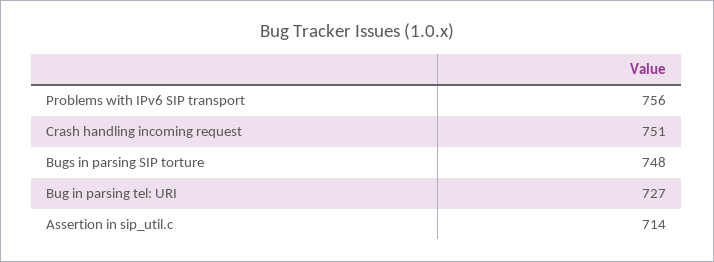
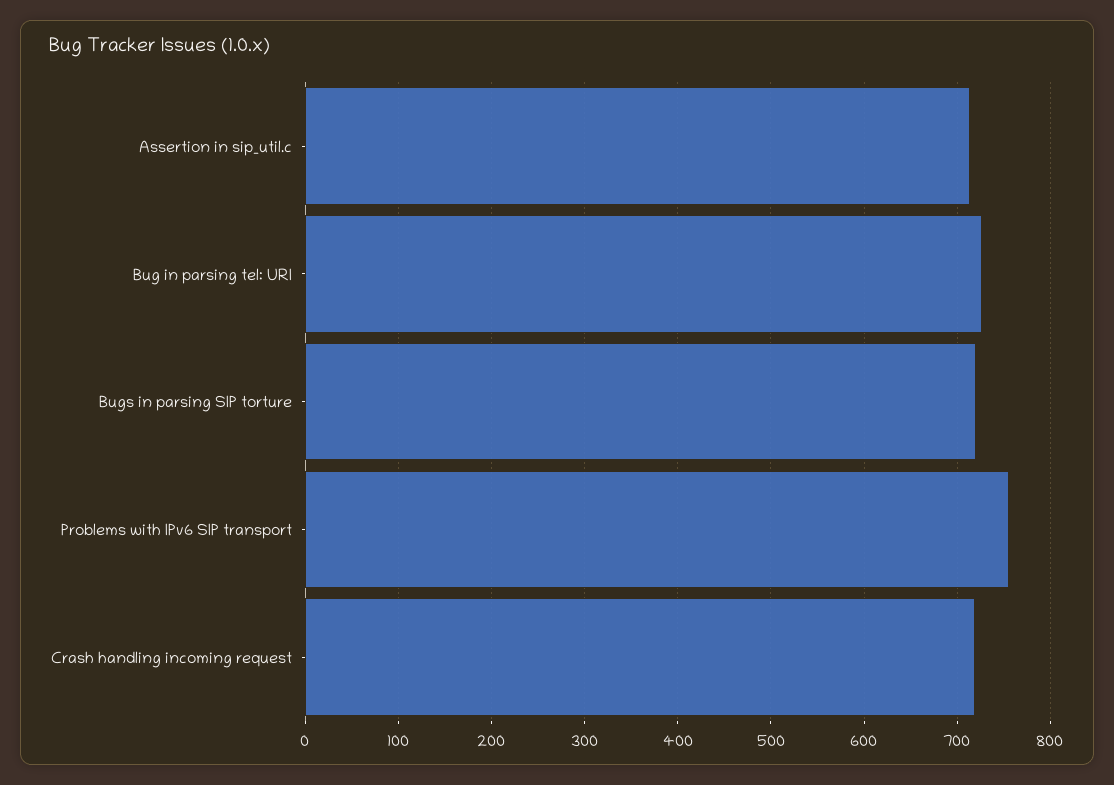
Crash handling incoming request: 751 -> 720
Bugs in parsing SIP torture: 748 -> 720

